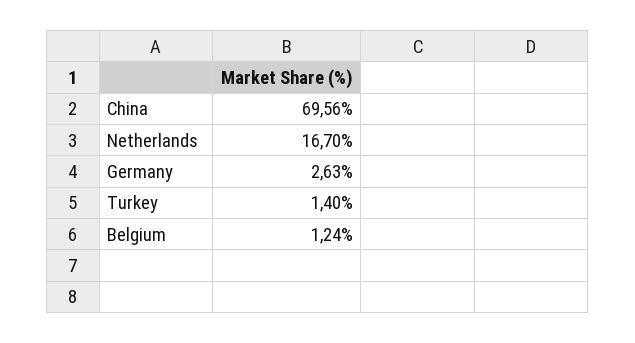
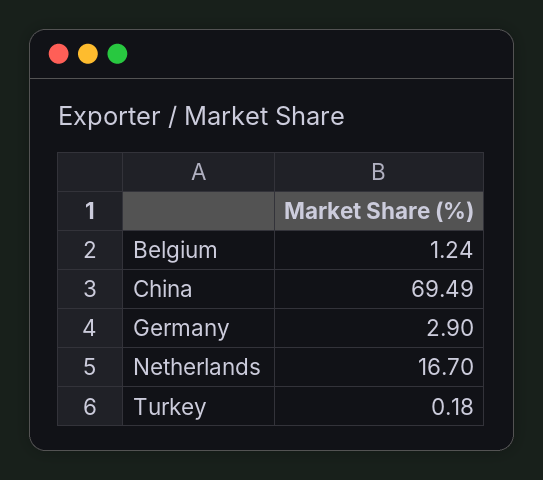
China: 69.56 -> 69.49
Germany: 2.63 -> 2.9
Turkey: 1.4 -> 0.18

